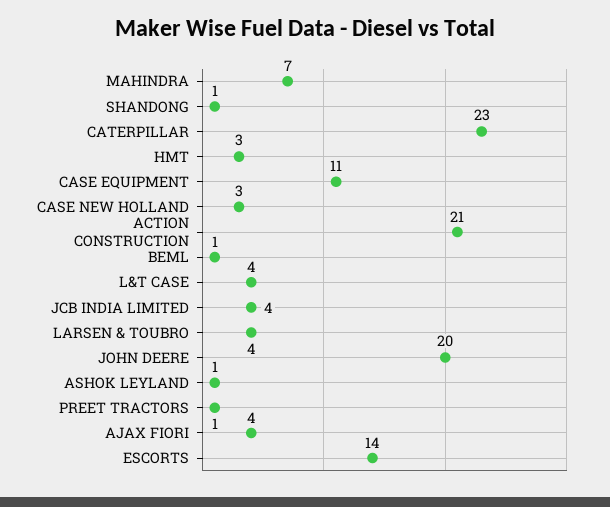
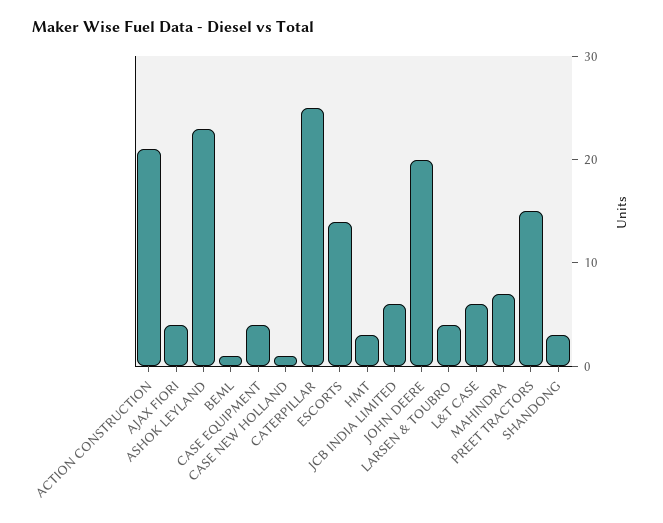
SHANDONG: 1 -> 3
CATERPILLAR: 23 -> 25
CASE EQUIPMENT: 11 -> 4
CASE NEW HOLLAND: 3 -> 1
L&T CASE: 4 -> 6
JCB INDIA LIMITED: 4 -> 6
ASHOK LEYLAND: 1 -> 23
PREET TRACTORS: 1 -> 15

